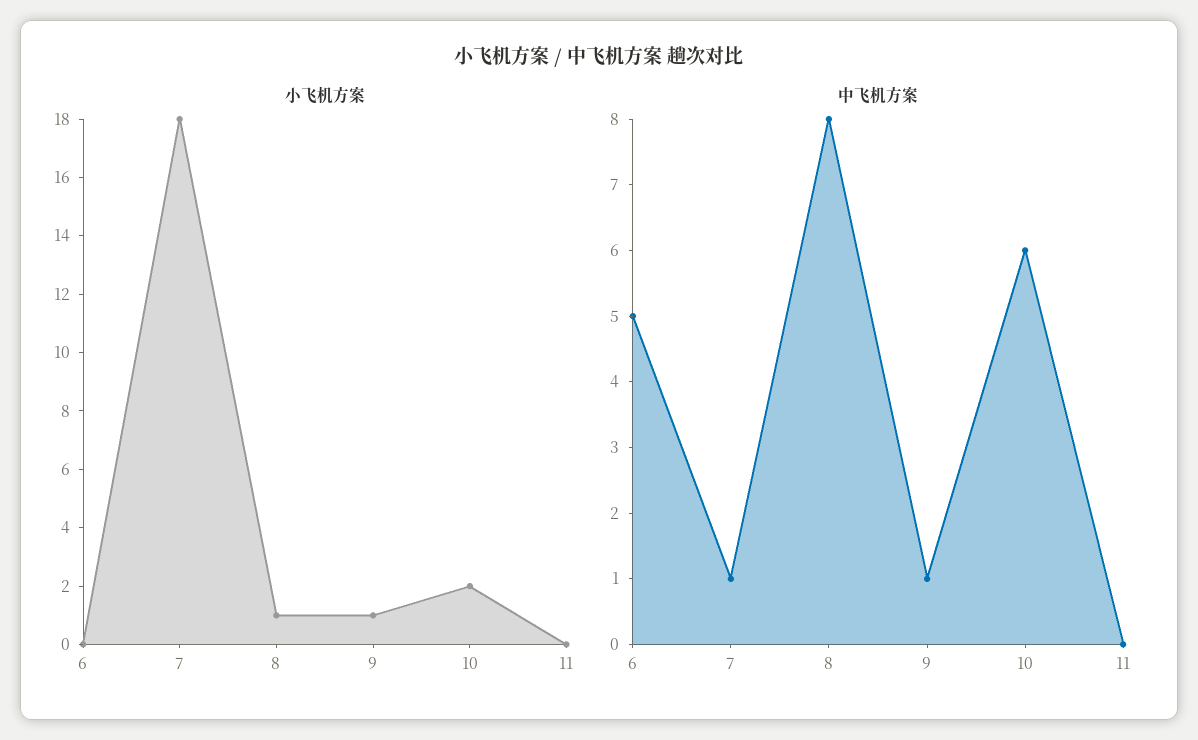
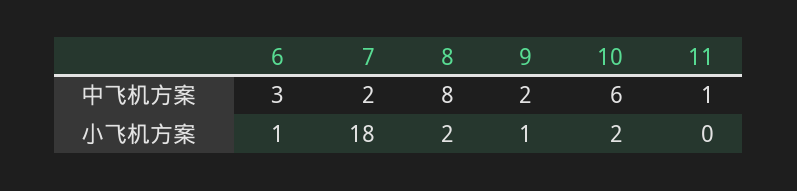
小飞机方案, 6: 0 -> 1
小飞机方案, 8: 1 -> 2
中飞机方案, 6: 5 -> 3
中飞机方案, 7: 1 -> 2
中飞机方案, 9: 1 -> 2
中飞机方案, 11: 0 -> 1

